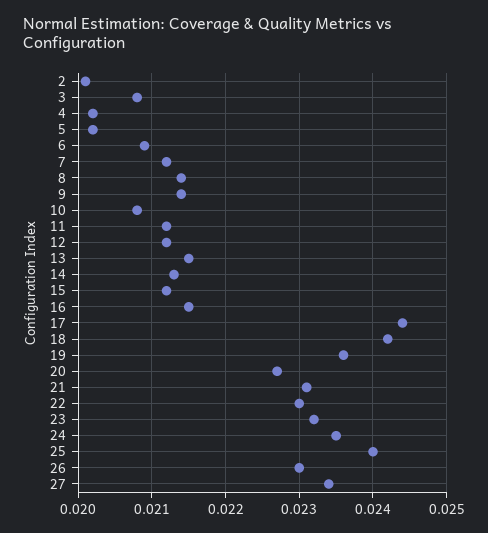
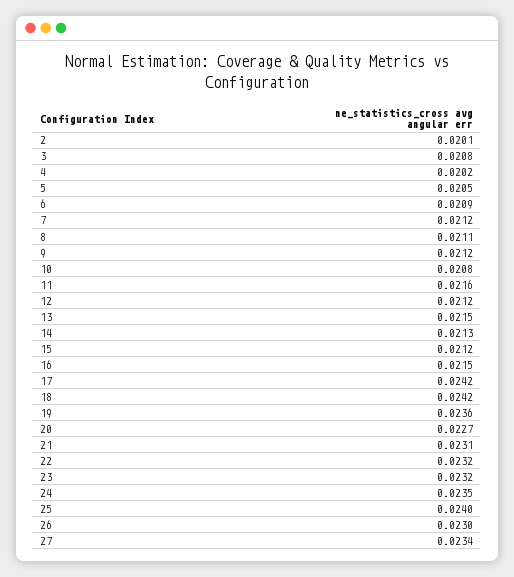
5: 0.0202 -> 0.0205
8: 0.0214 -> 0.0211
9: 0.0214 -> 0.0212
11: 0.0212 -> 0.0216
17: 0.0244 -> 0.0242
22: 0.023 -> 0.0232

